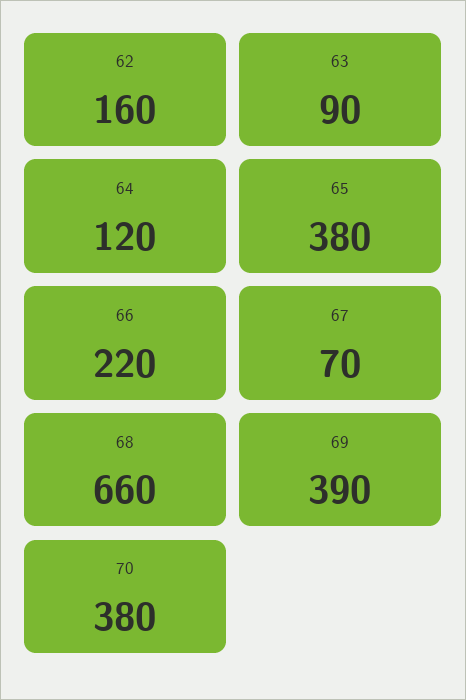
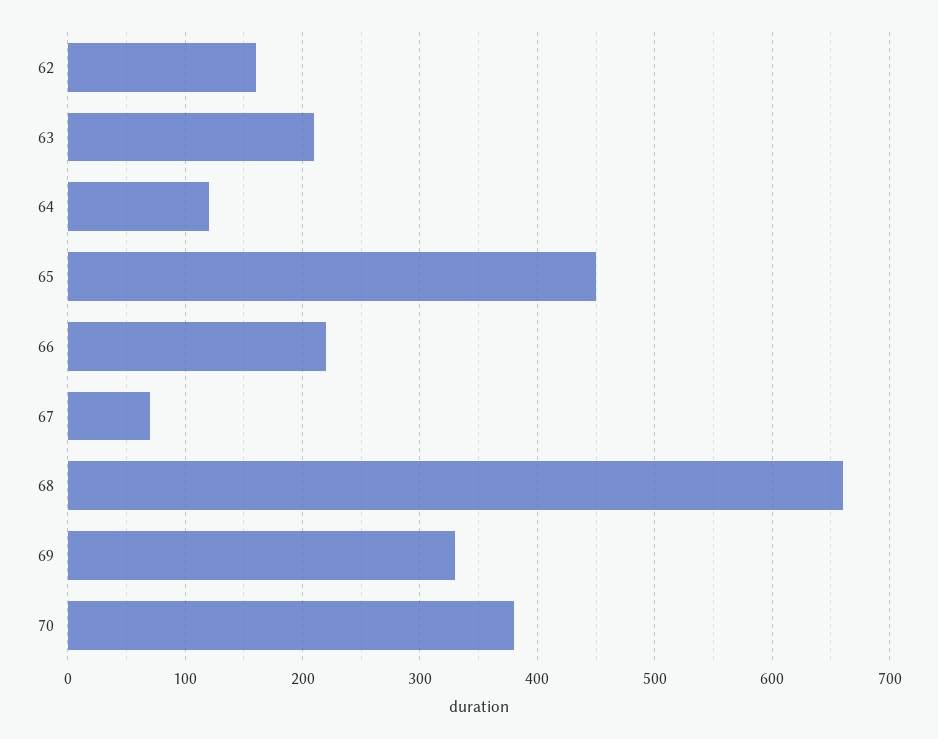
63: 90 -> 210
65: 380 -> 450
69: 390 -> 330

